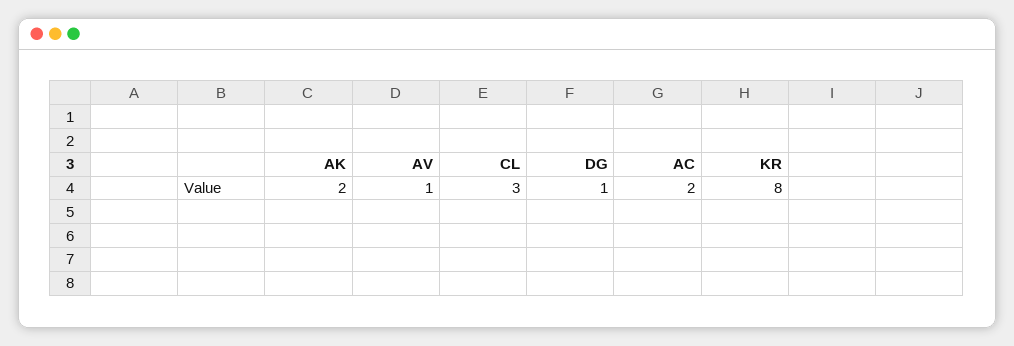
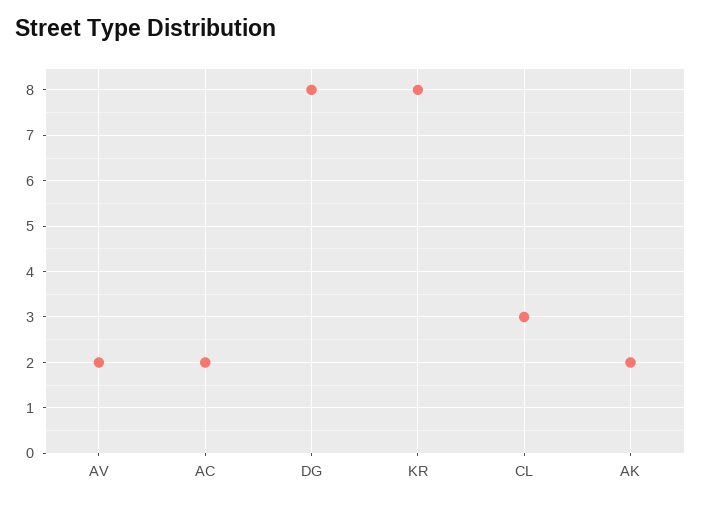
AV: 1 -> 2
DG: 1 -> 8

